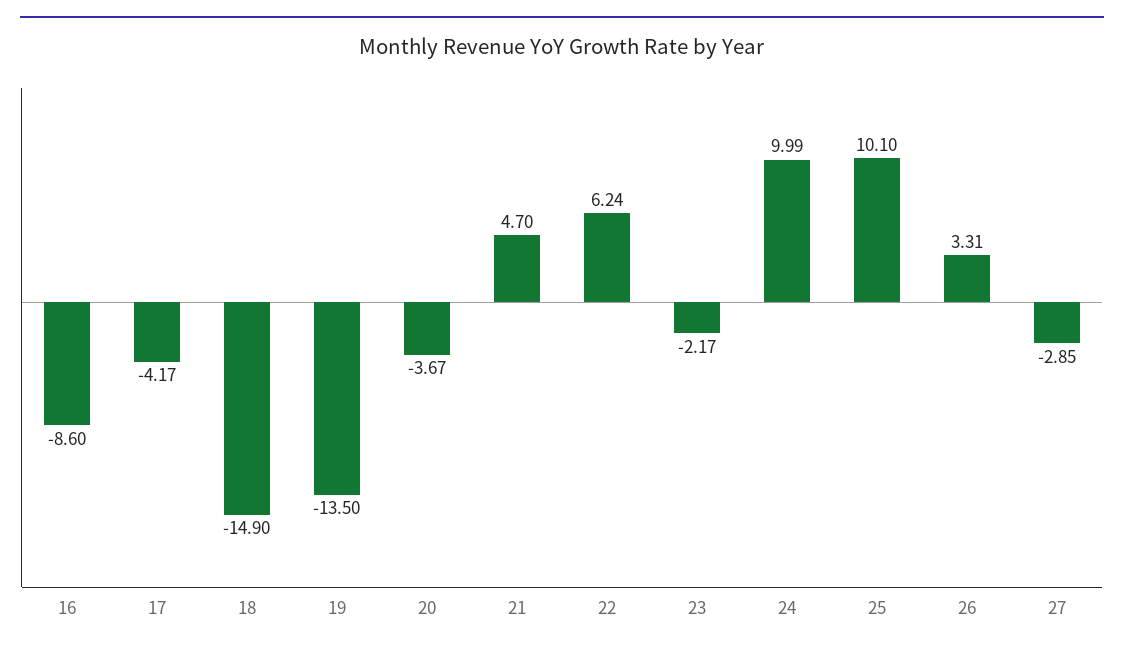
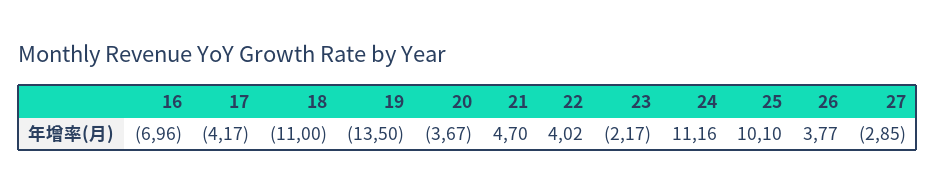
16: -8.6 -> -6.96
18: -14.9 -> -11
22: 6.24 -> 4.02
24: 9.99 -> 11.16
26: 3.31 -> 3.77

